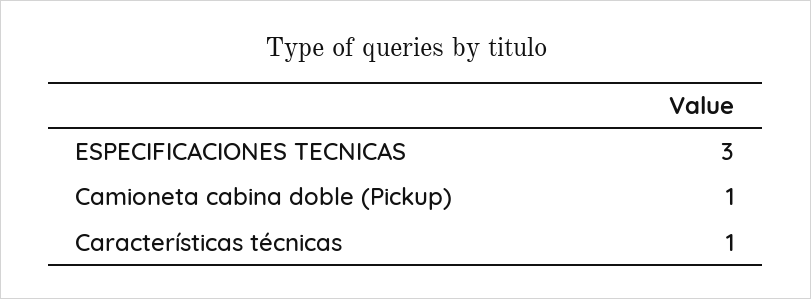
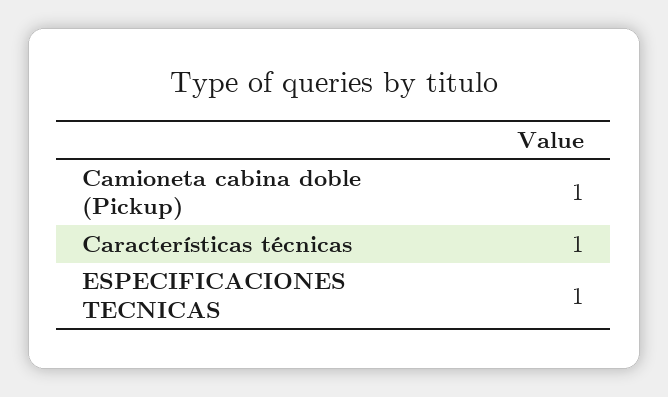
ESPECIFICACIONES TECNICAS: 3 -> 1

